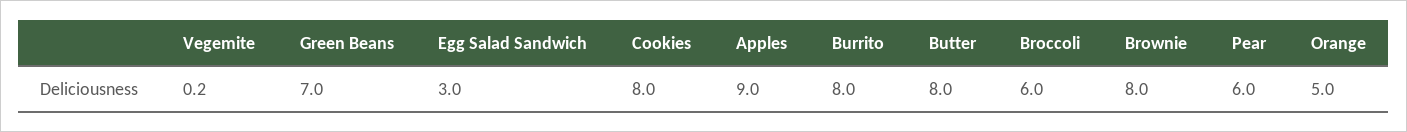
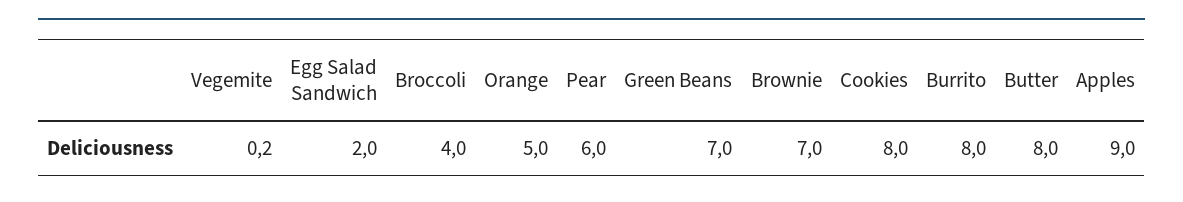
Egg Salad Sandwich: 3 -> 2
Broccoli: 6 -> 4
Brownie: 8 -> 7

